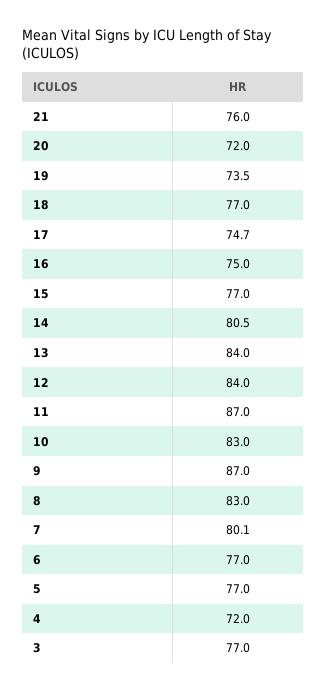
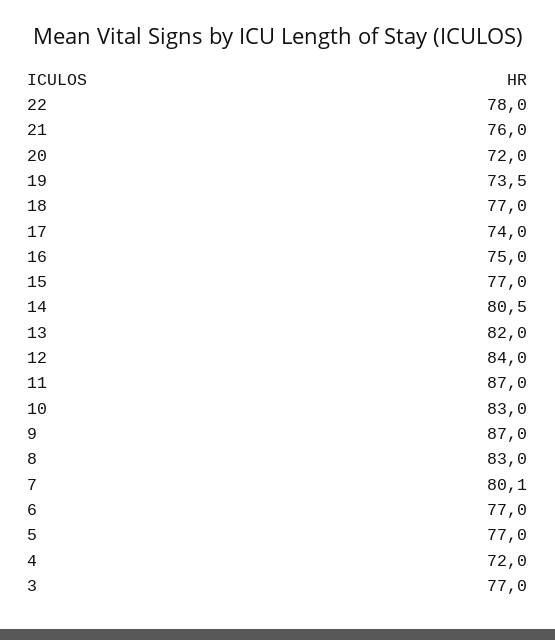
17: 74.7 -> 74
13: 84 -> 82
22: none -> 78

